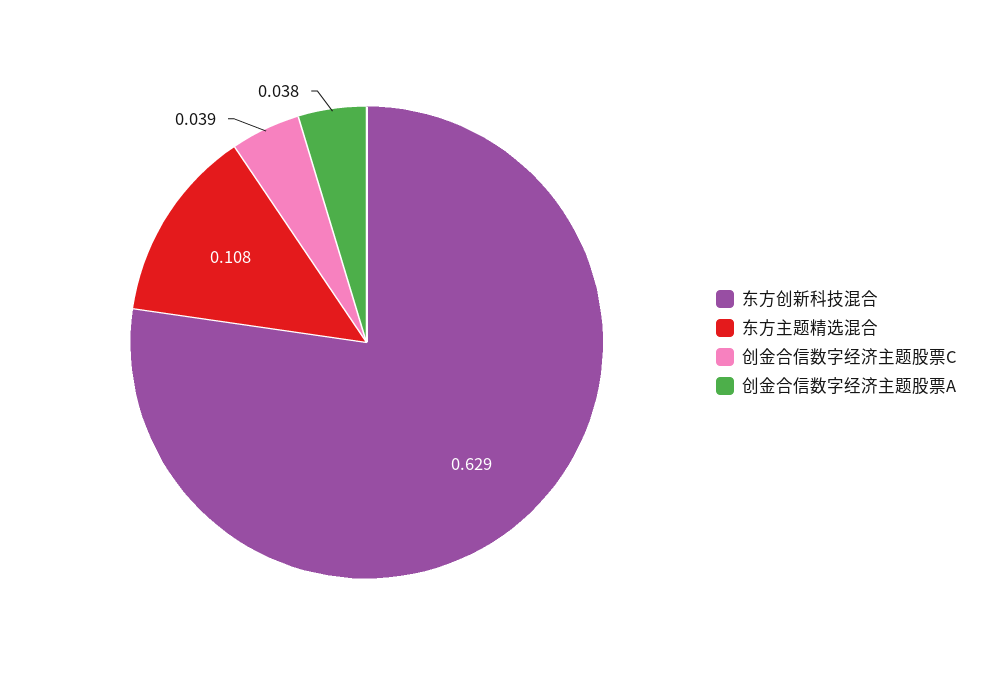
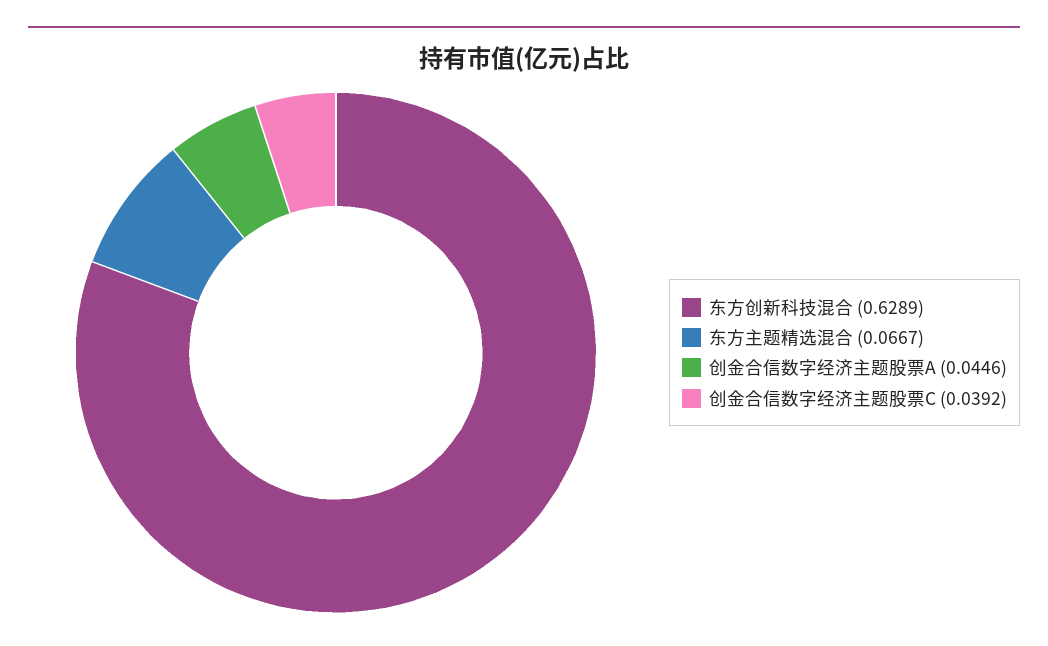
东方主题精选混合: 0.108 -> 0.0667
创金合信数字经济主题股票A: 0.038 -> 0.0446

